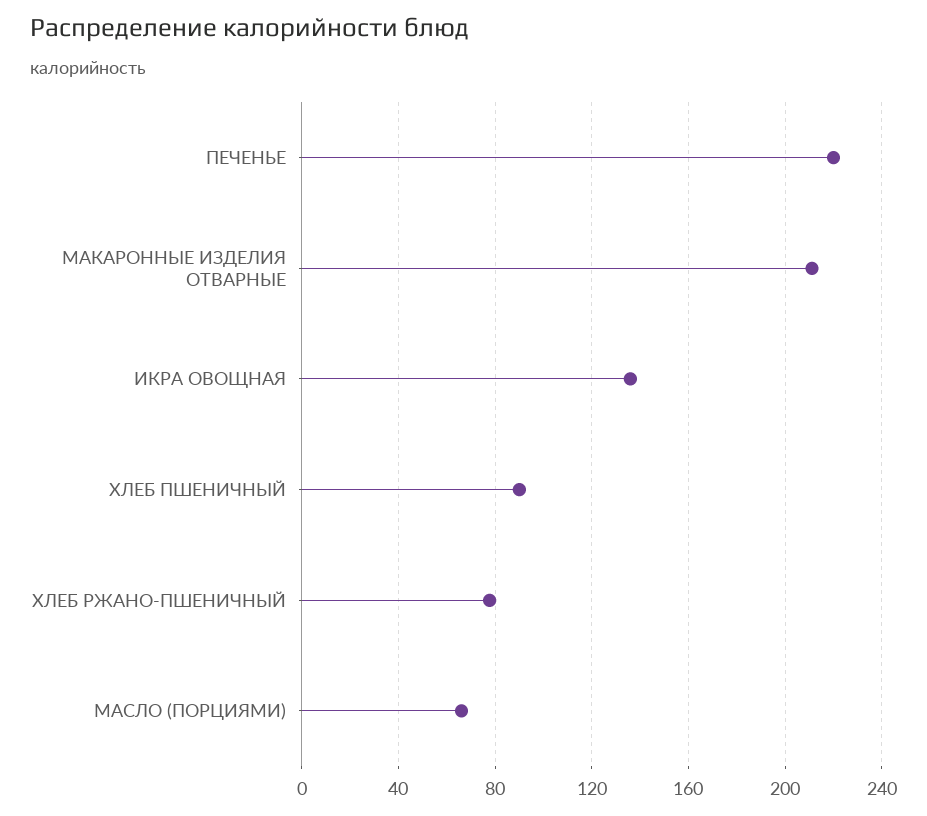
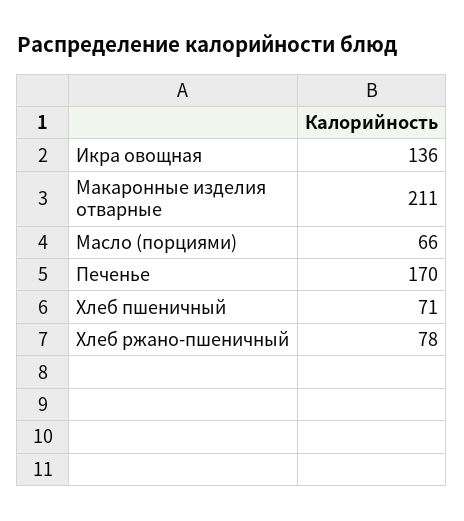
ПЕЧЕНЬЕ: 220 -> 170
ХЛЕБ ПШЕНИЧНЫЙ: 90 -> 71

